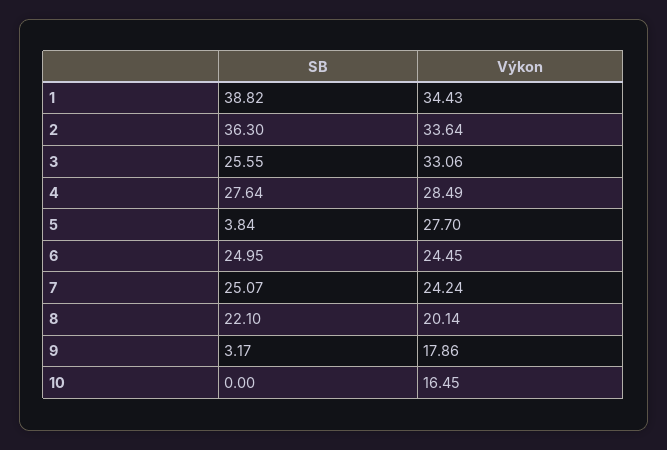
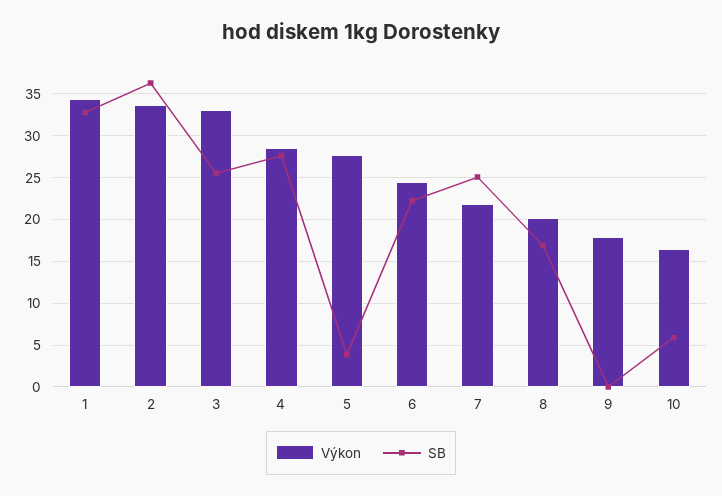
SB, 1: 38.82 -> 33
SB, 6: 24.95 -> 22
Výkon, 7: 24.24 -> 22
SB, 8: 22.1 -> 17
SB, 9: 3.17 -> 0
SB, 10: 0 -> 6

